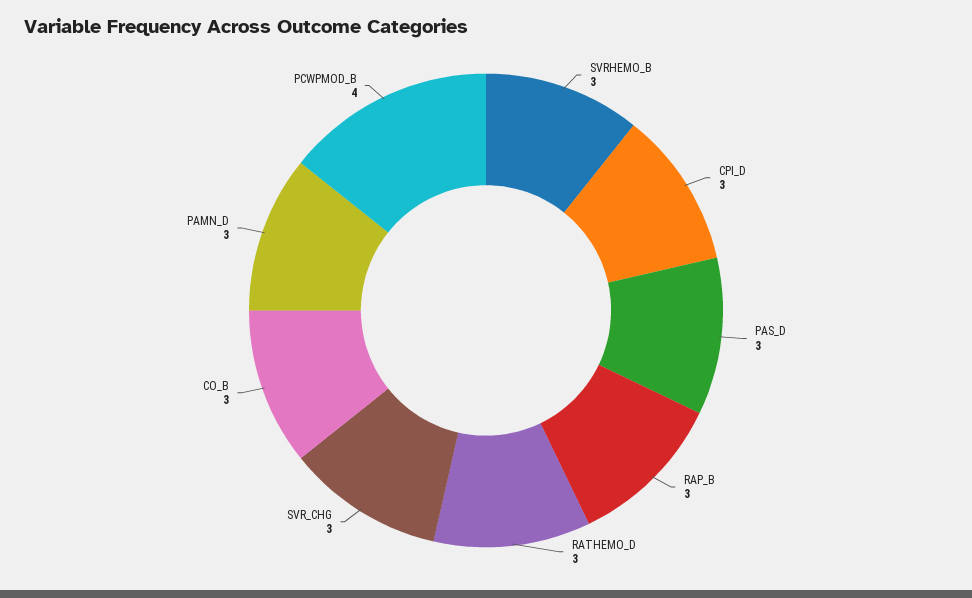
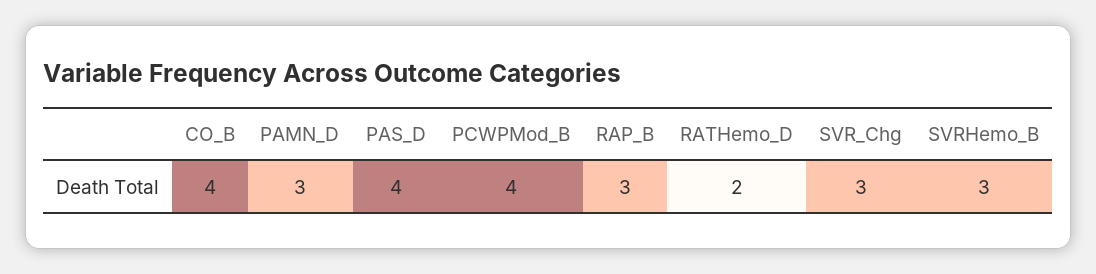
CPI_D: 3 -> none
PAS_D: 3 -> 4
RATHEMO_D: 3 -> 2
CO_B: 3 -> 4

